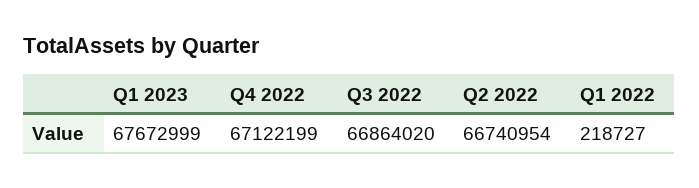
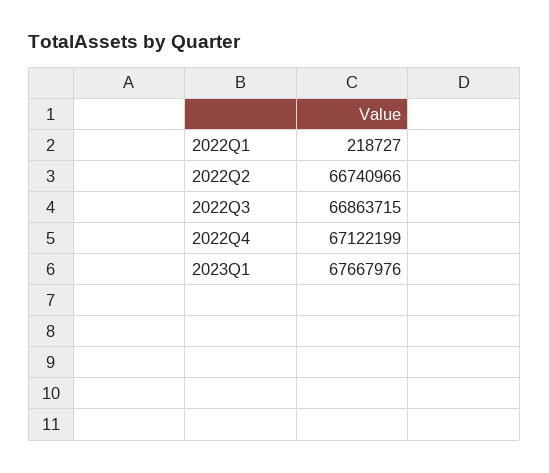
Q1 2023: 67672999 -> 67667976
Q3 2022: 66864020 -> 66863715
Q2 2022: 66740954 -> 66740966

